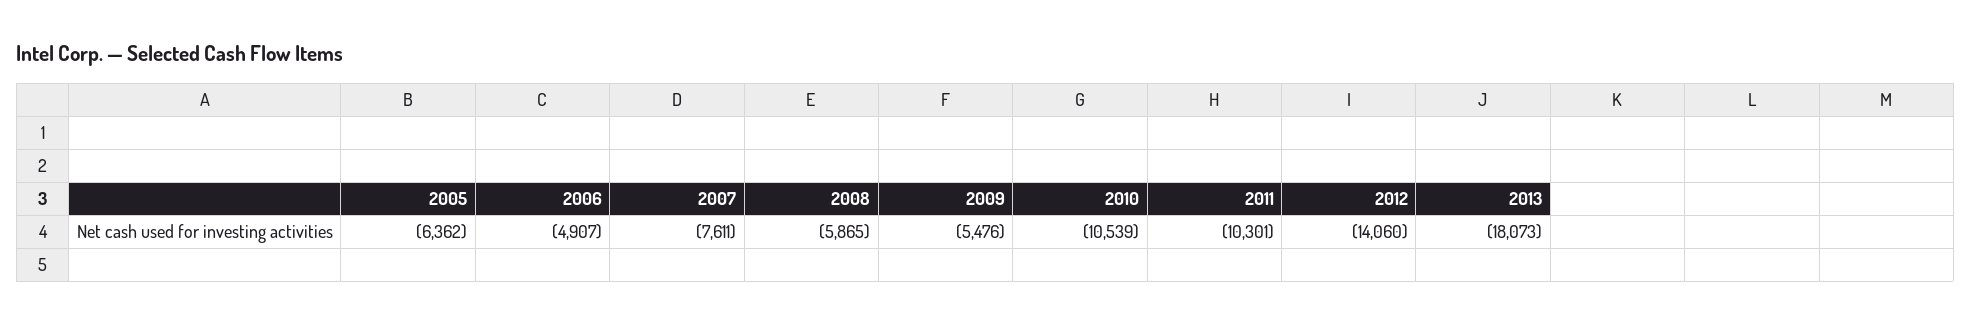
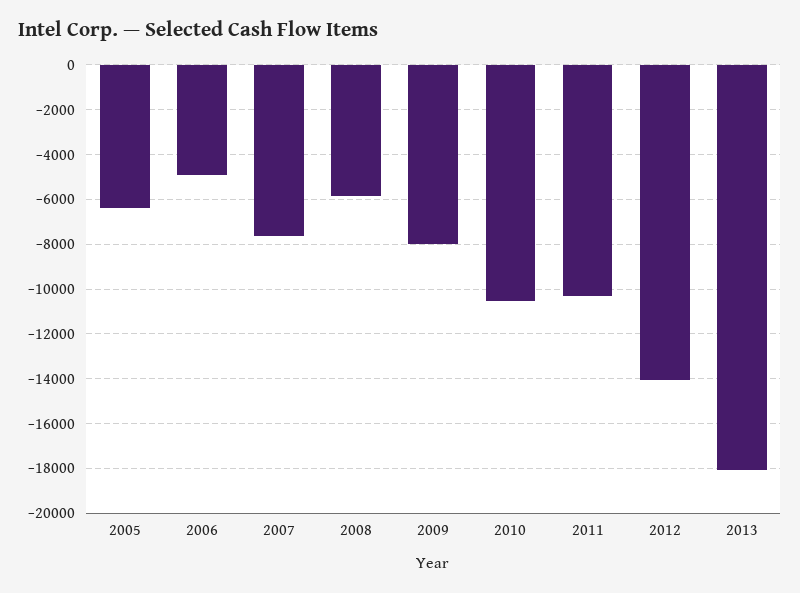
2009: -5476 -> -8000

